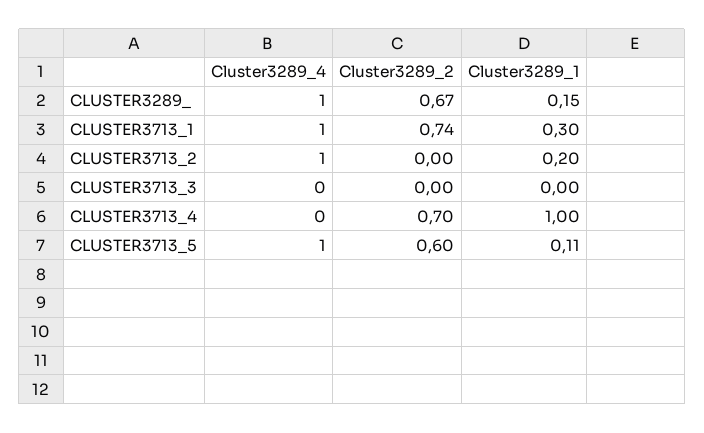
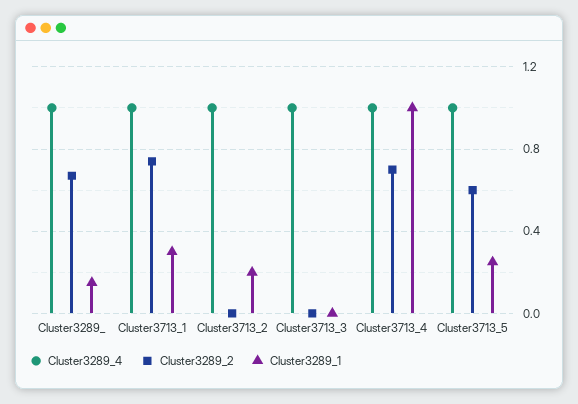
Cluster3289_4, CLUSTER3713_3: 0 -> 1
Cluster3289_4, CLUSTER3713_4: 0 -> 1
Cluster3289_1, CLUSTER3713_5: 0.11 -> 0.25

